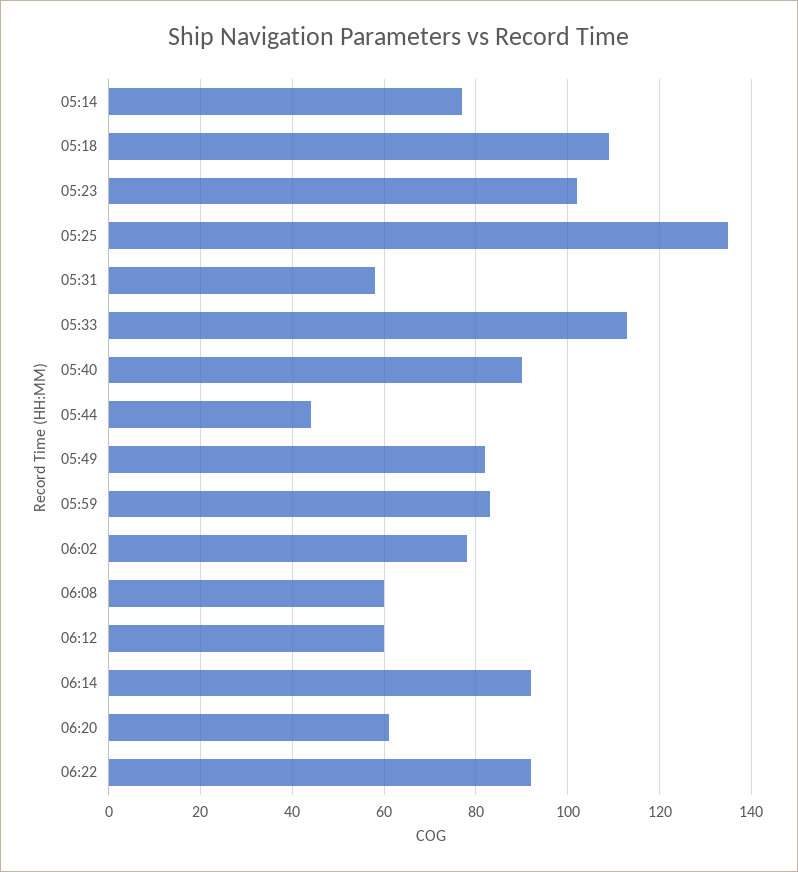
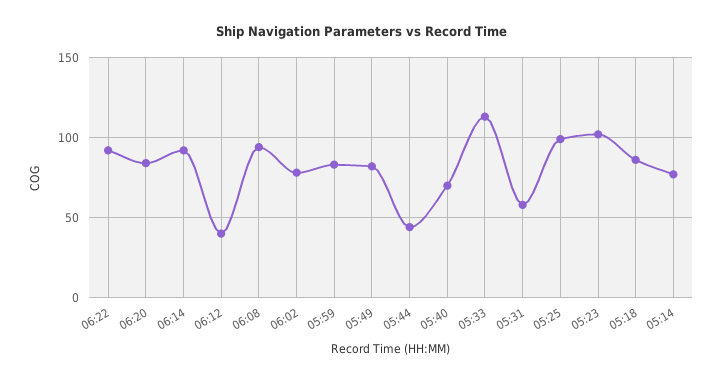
05:18: 110 -> 85
05:25: 135 -> 100
05:40: 90 -> 70
06:08: 60 -> 95
06:12: 60 -> 40
06:20: 60 -> 85

